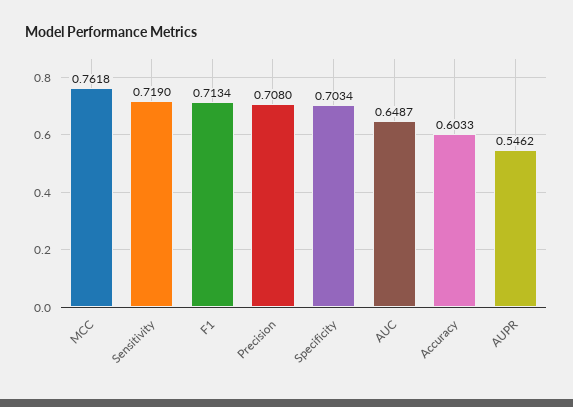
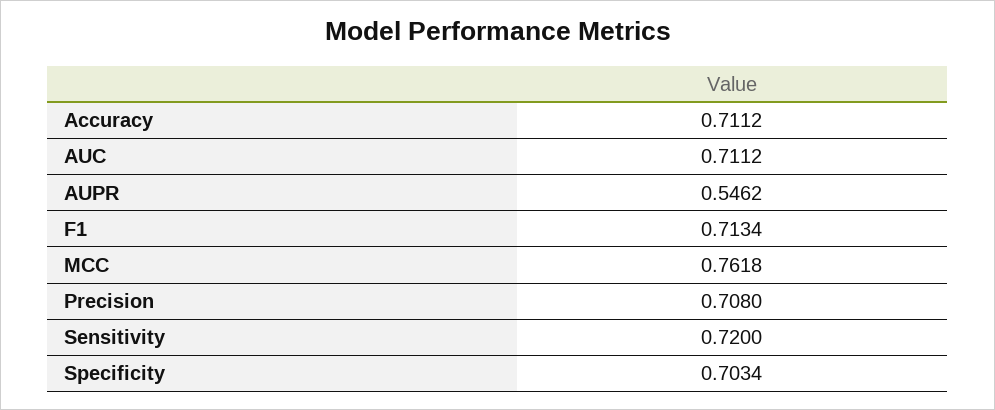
Sensitivity: 0.719 -> 0.72
AUC: 0.6487 -> 0.7112
Accuracy: 0.6033 -> 0.7112

